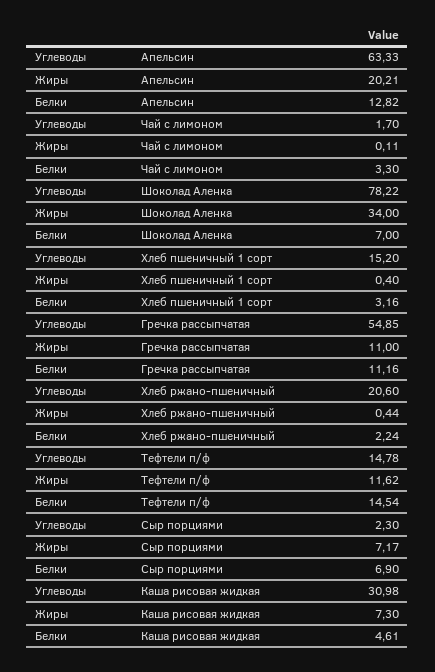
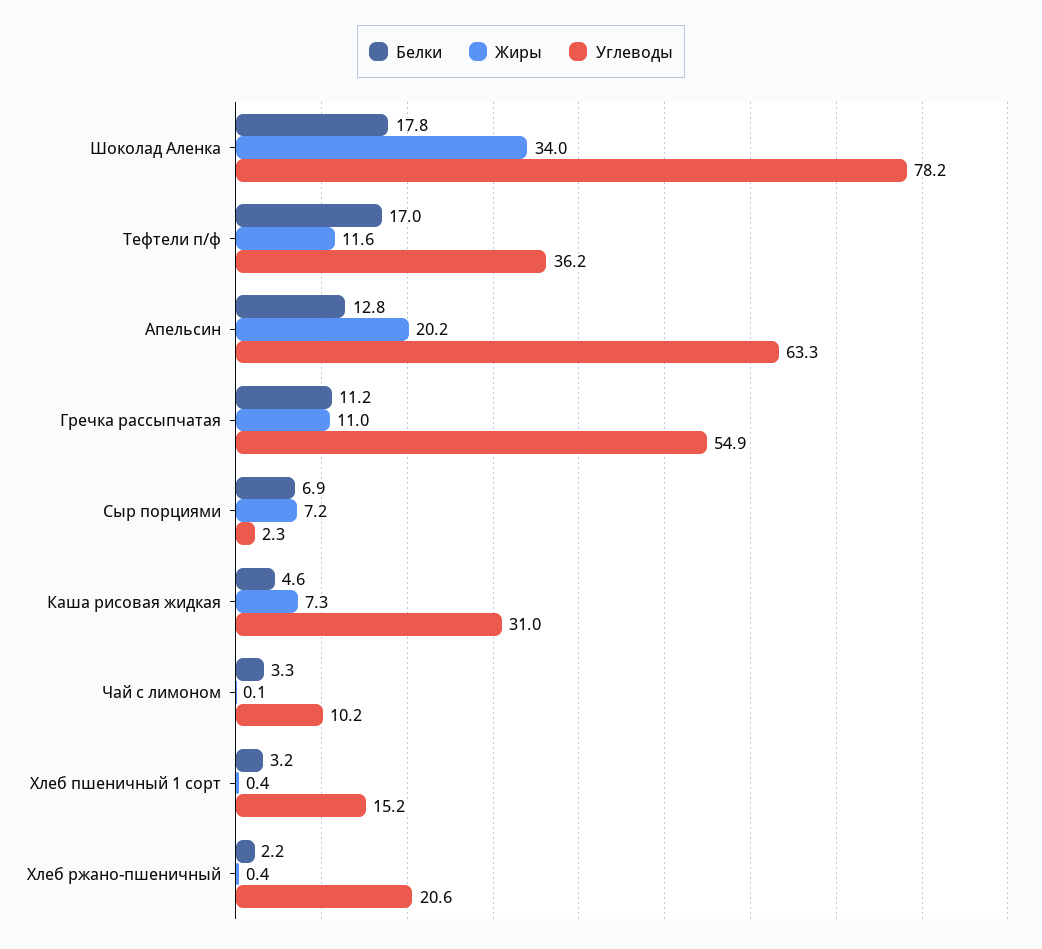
Углеводы, Чай с лимоном: 1.7 -> 10.2
Белки, Шоколад Аленка: 7 -> 17.8
Углеводы, Тефтели п/ф: 14.78 -> 36.2
Белки, Тефтели п/ф: 14.54 -> 17

